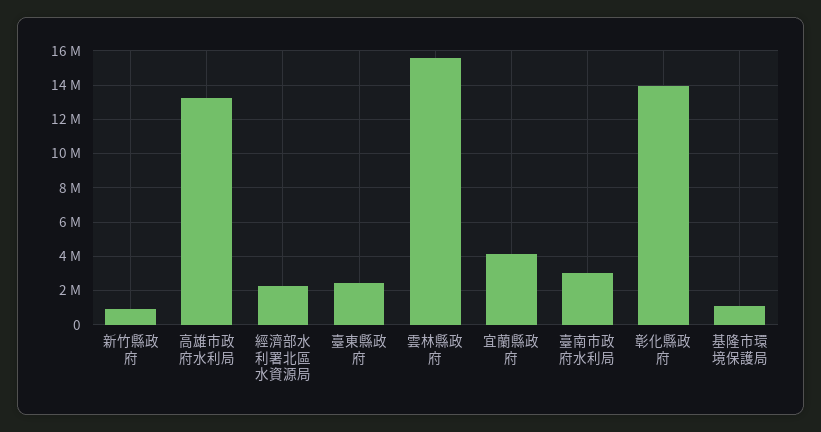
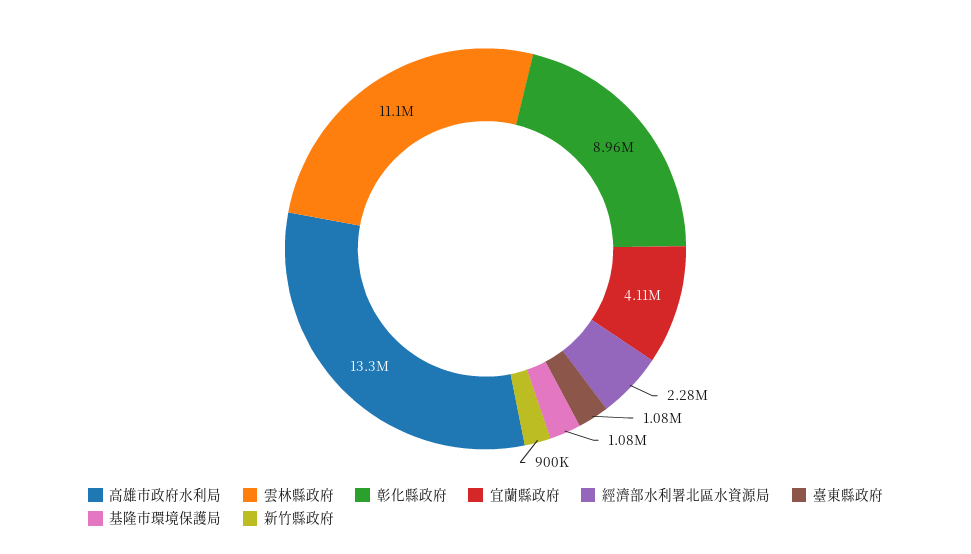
臺東縣政府: 2500000 -> 1080000
雲林縣政府: 15500000 -> 11100000
臺南市政府水利局: 3000000 -> none
彰化縣政府: 14000000 -> 8960000

